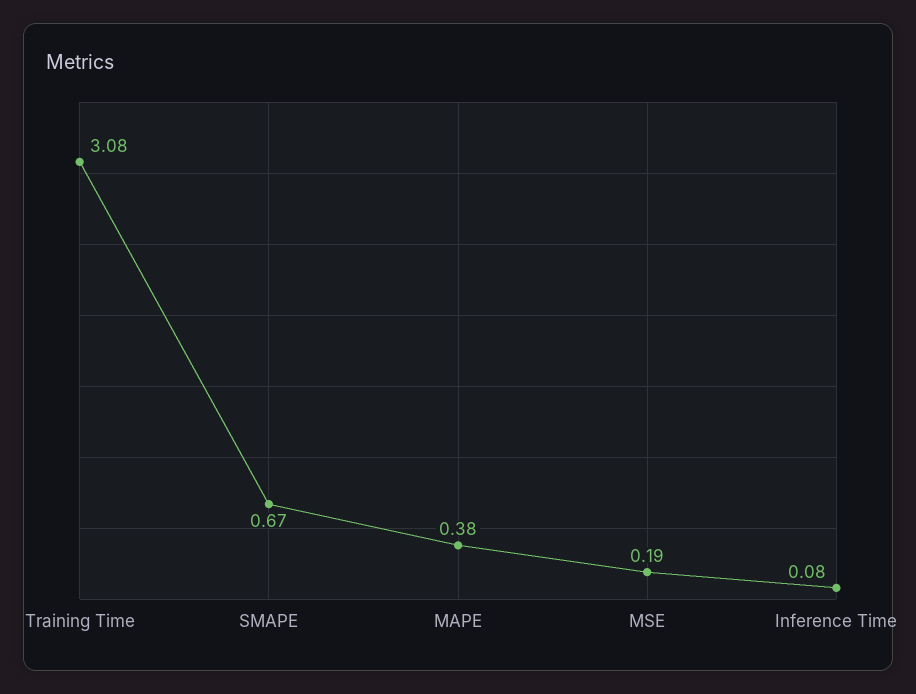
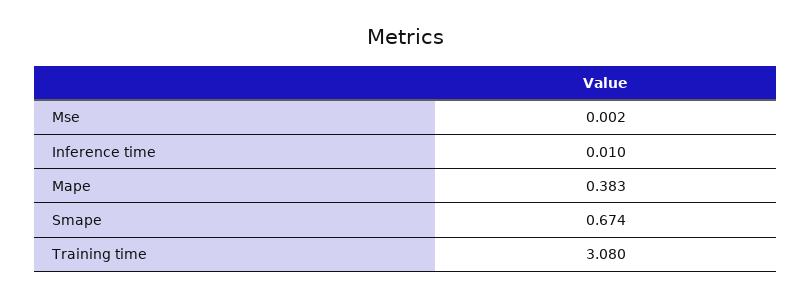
MSE: 0.19 -> 0.002
Inference Time: 0.08 -> 0.01

